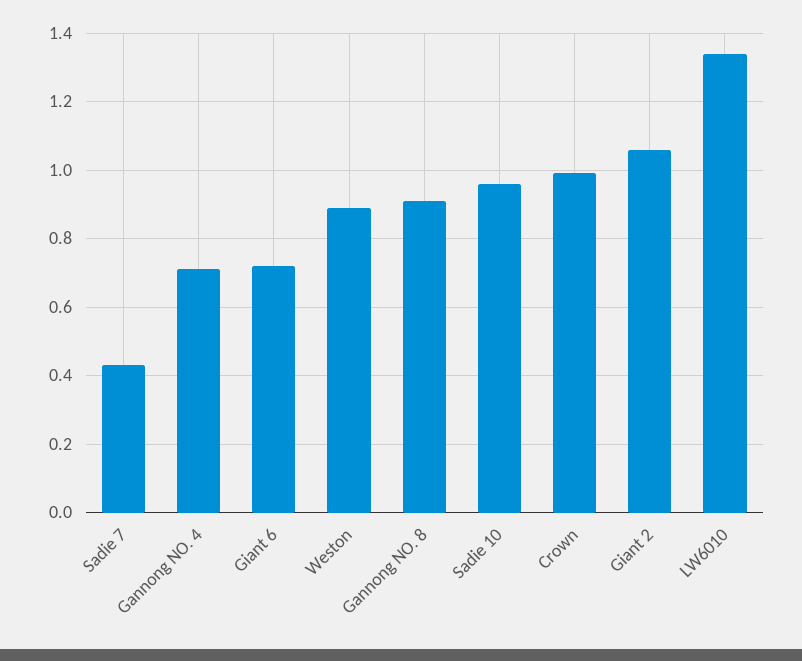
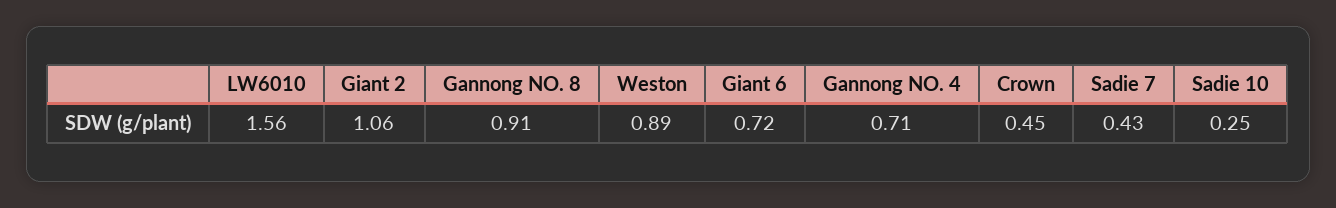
Sadie 10: 0.95 -> 0.25
Crown: 1 -> 0.45
LW6010: 1.35 -> 1.56

